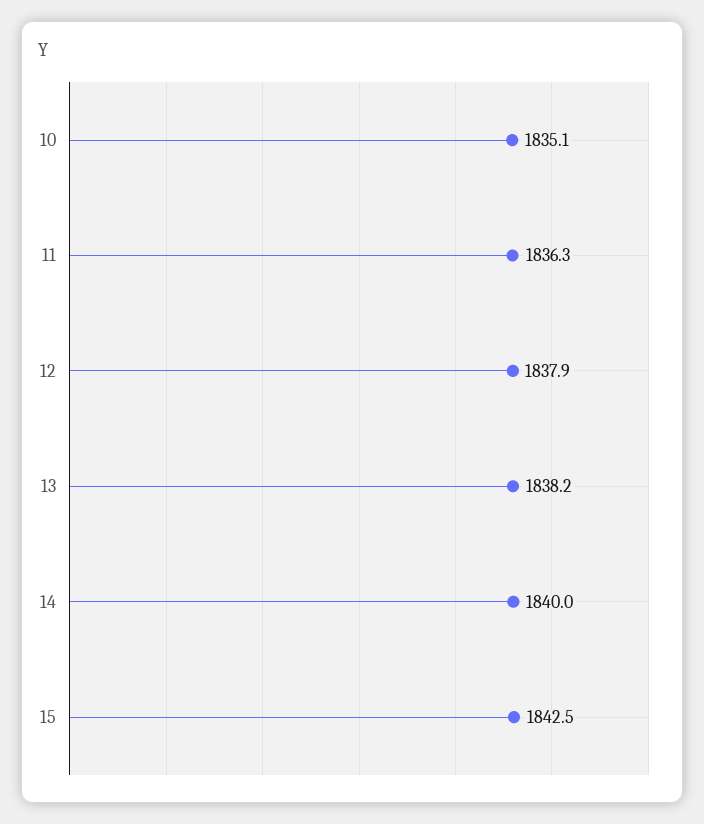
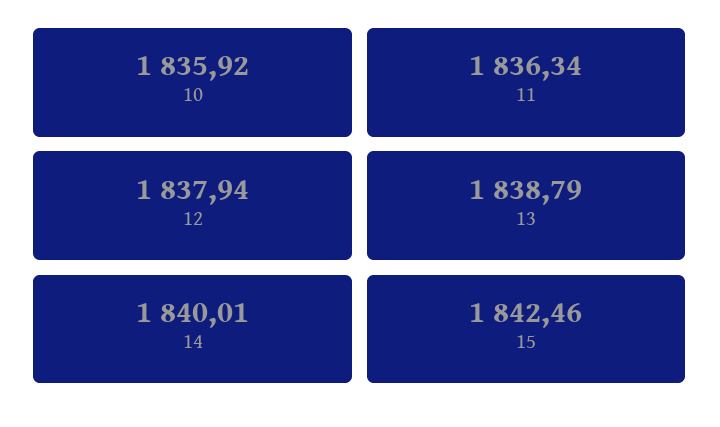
10: 1835.1 -> 1835.92
13: 1838.2 -> 1838.79

